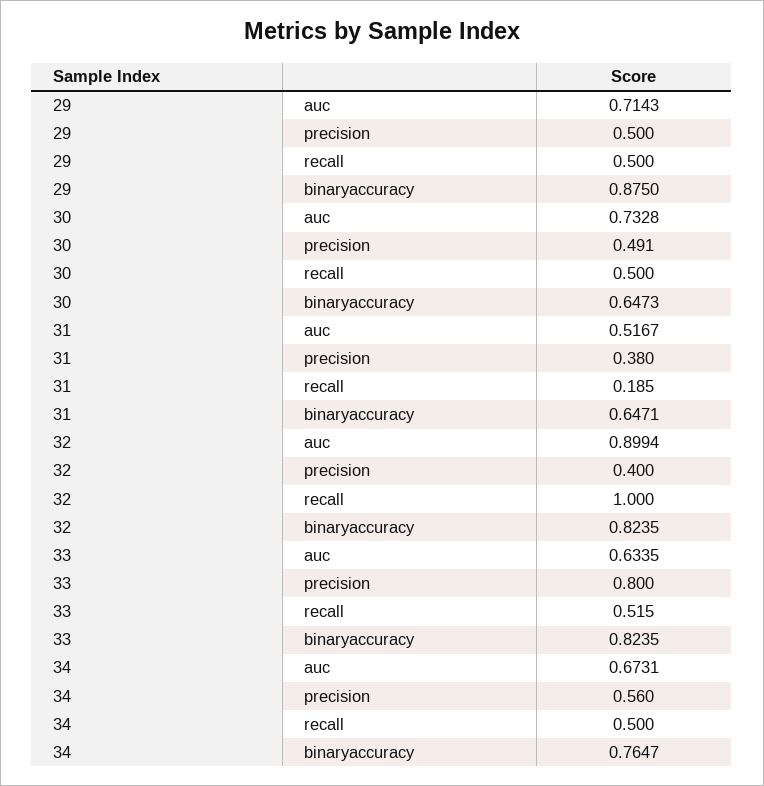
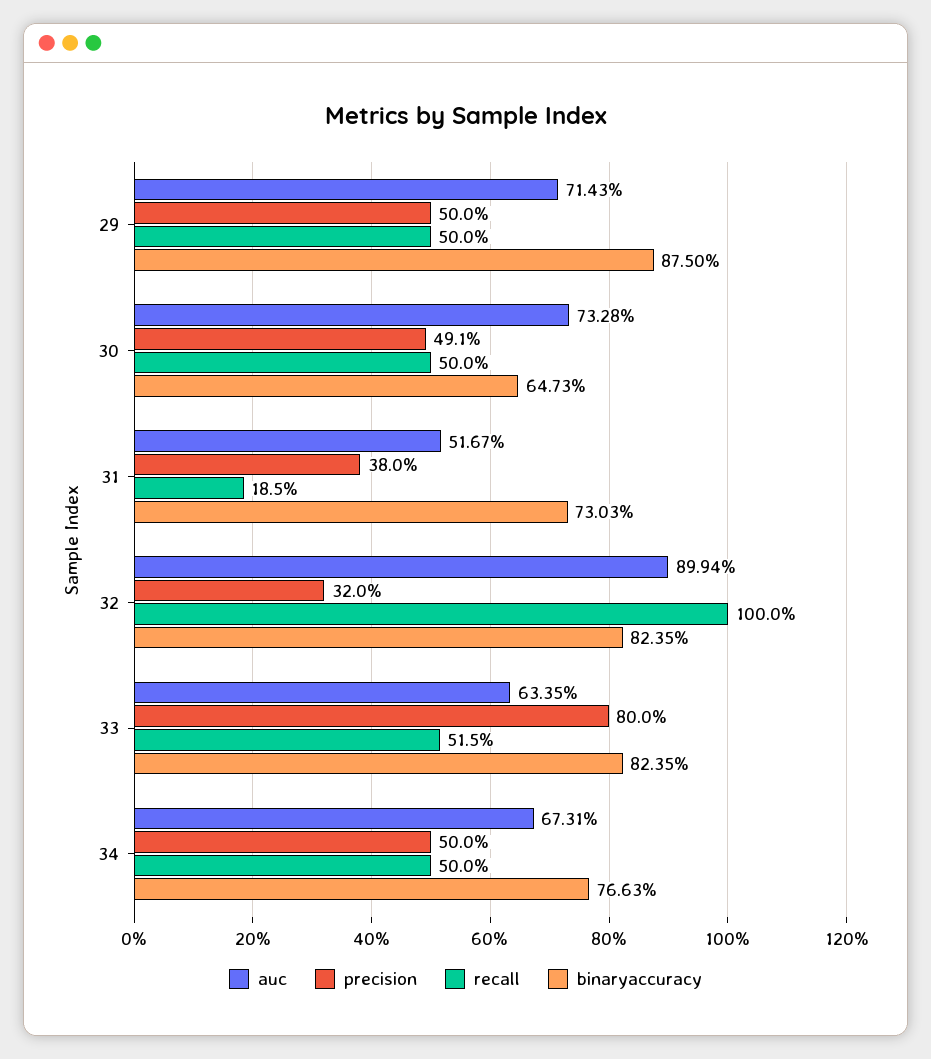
binaryaccuracy, 31: 0.6471 -> 0.7303
precision, 32: 0.4 -> 0.32
precision, 34: 0.56 -> 0.5
binaryaccuracy, 34: 0.7647 -> 0.7663

